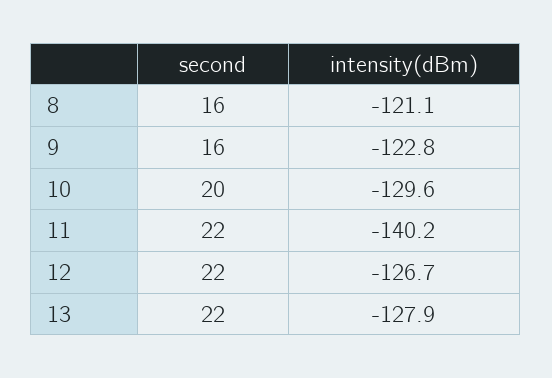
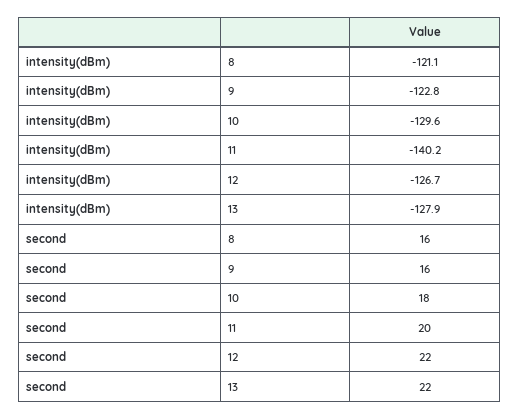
second, 10: 20 -> 18
second, 11: 22 -> 20

